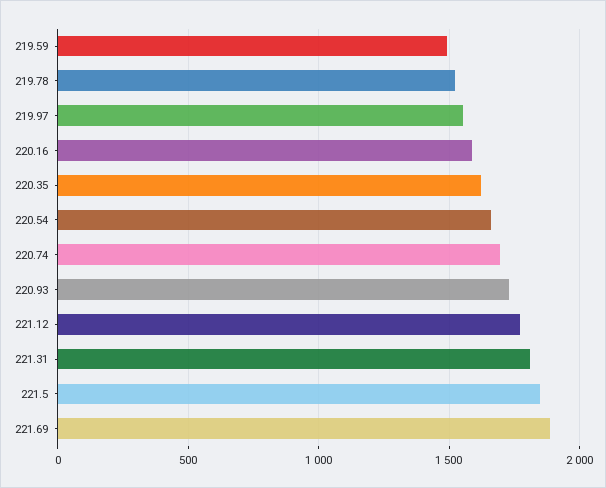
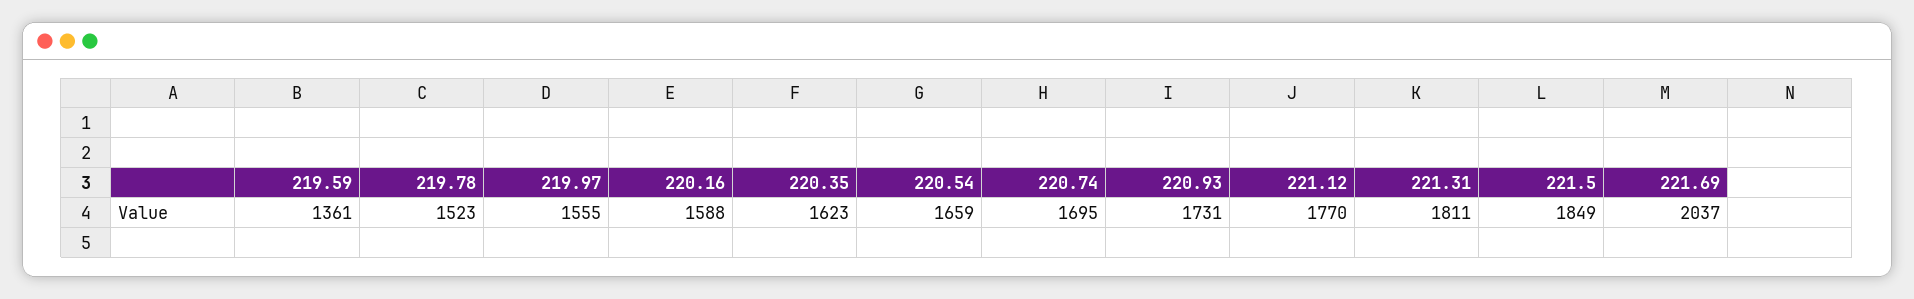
219.59: 1500 -> 1361
221.69: 1900 -> 2037

